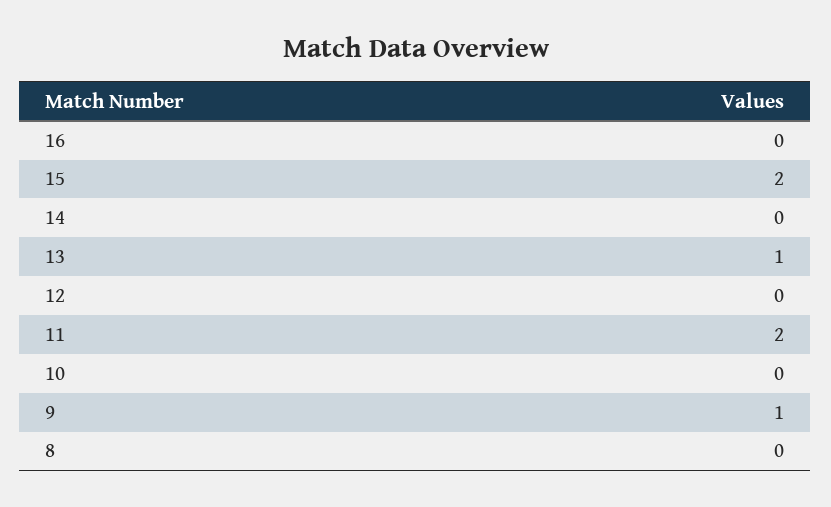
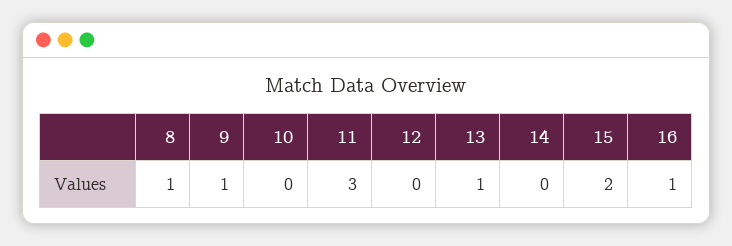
16: 0 -> 1
11: 2 -> 3
8: 0 -> 1

